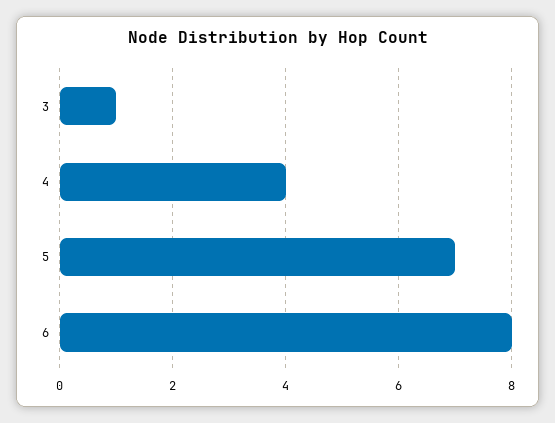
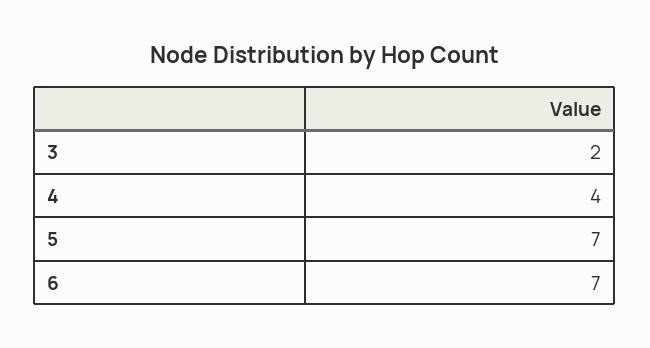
3: 1 -> 2
6: 8 -> 7

